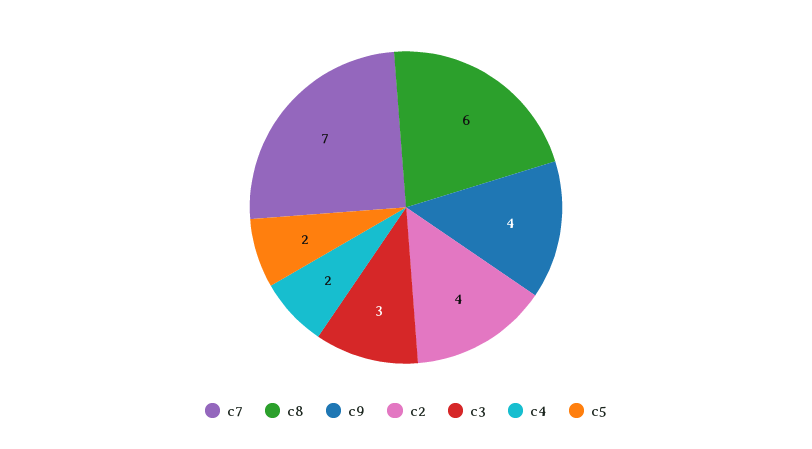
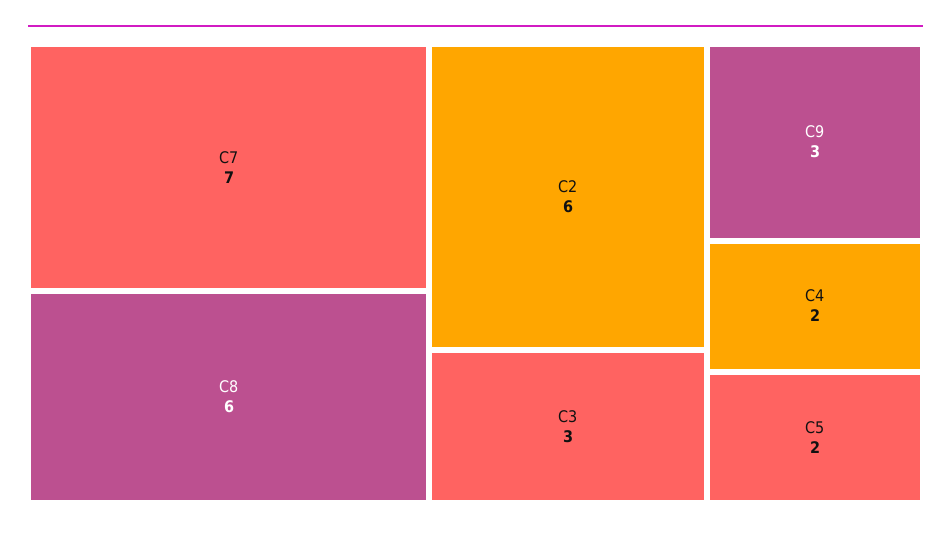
c9: 4 -> 3
c2: 4 -> 6

